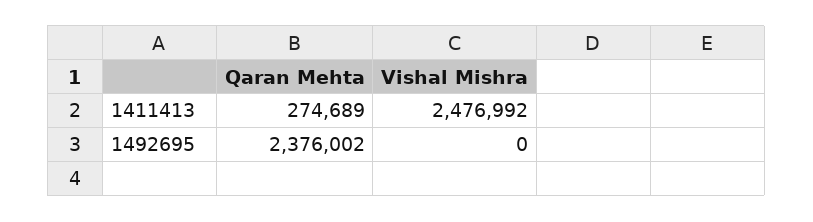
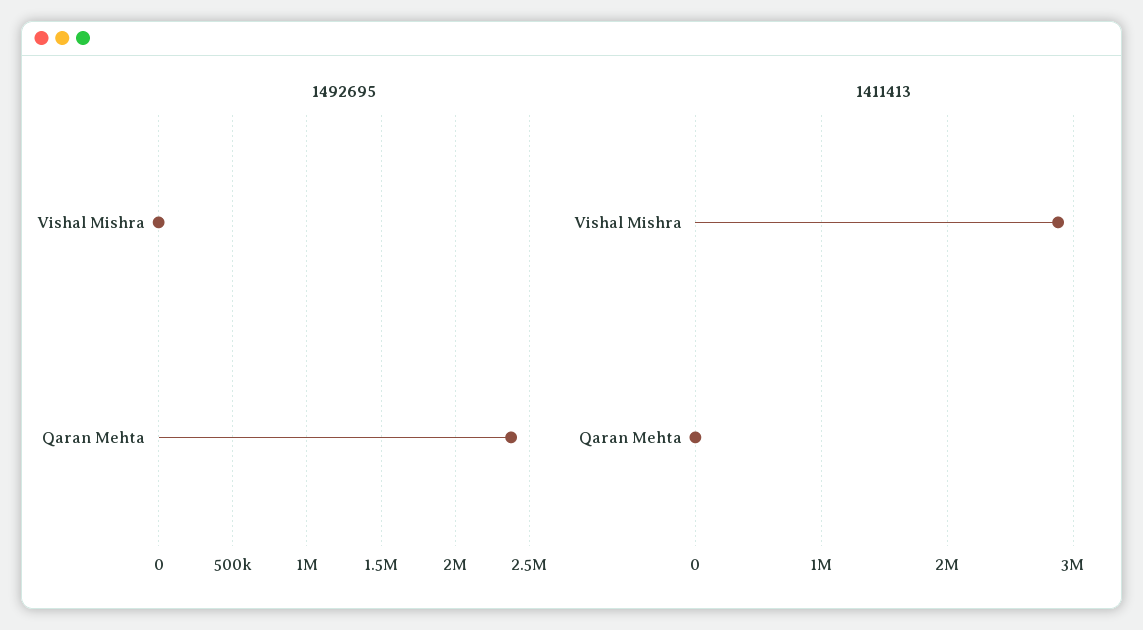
1411413, Qaran Mehta: 274689 -> 0
1411413, Vishal Mishra: 2476992 -> 2900000

